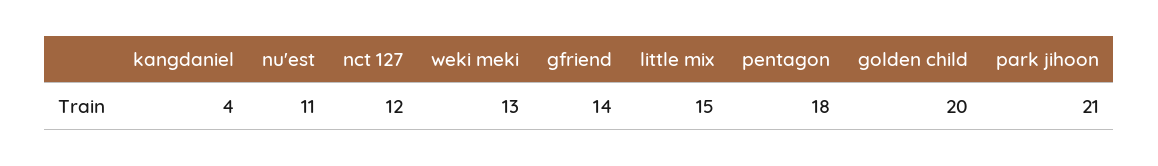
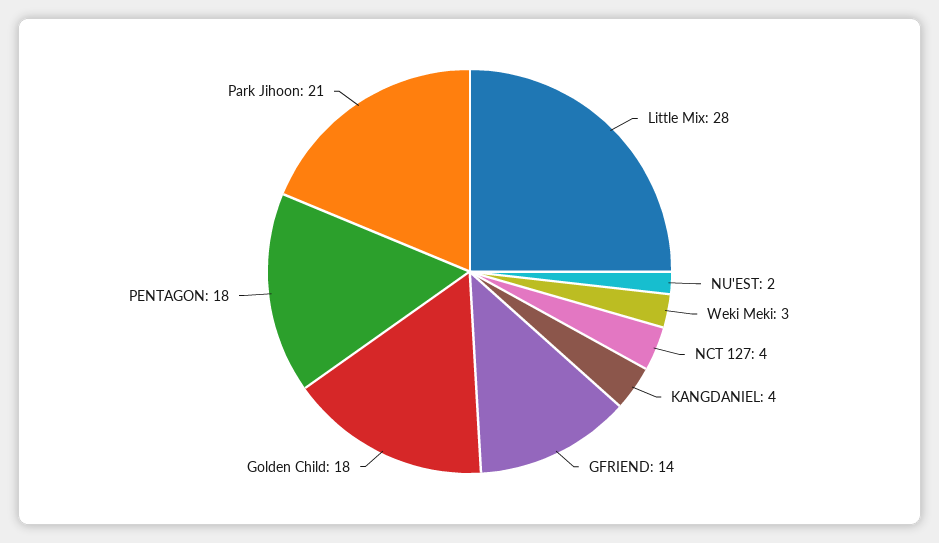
nu'est: 11 -> 2
nct 127: 12 -> 4
weki meki: 13 -> 3
little mix: 15 -> 28
golden child: 20 -> 18

